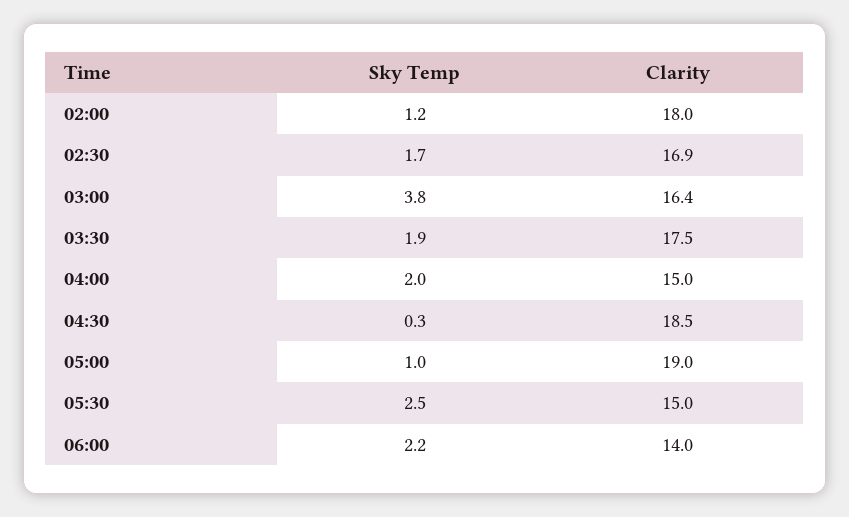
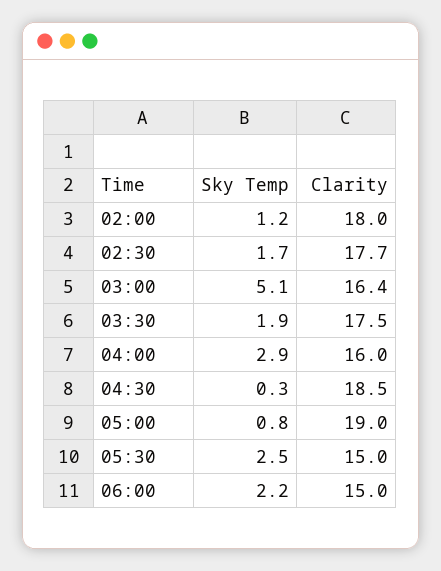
Clarity, 02:30: 16.9 -> 17.7
Sky Temp, 03:00: 3.8 -> 5.1
Sky Temp, 04:00: 2 -> 2.9
Clarity, 04:00: 15 -> 16
Sky Temp, 05:00: 1 -> 0.8
Clarity, 06:00: 14 -> 15

